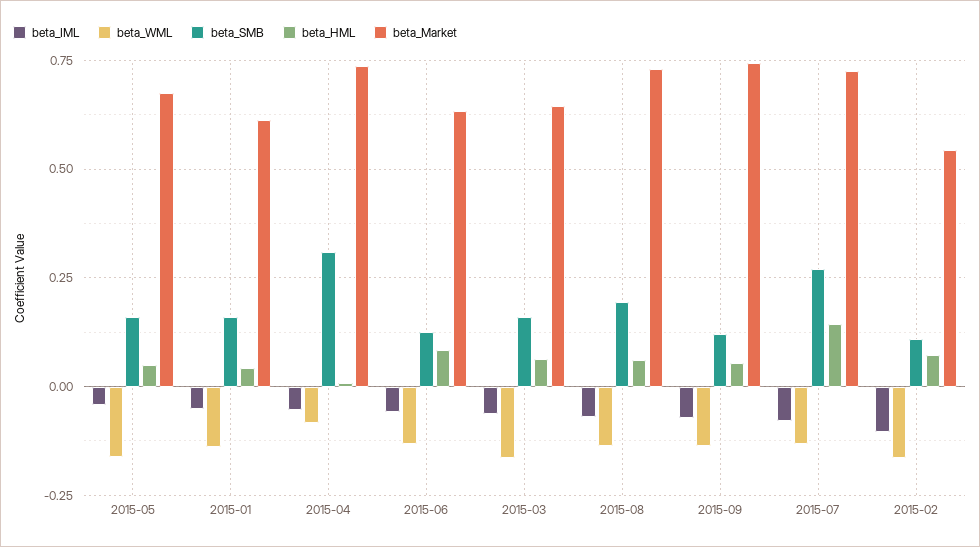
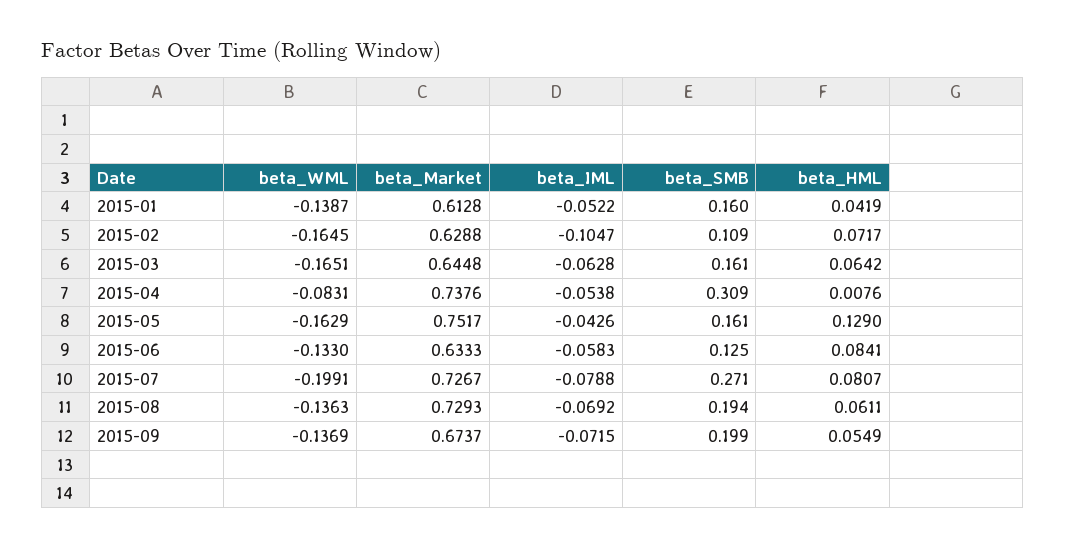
beta_HML, 2015-05: 0.05 -> 0.129
beta_Market, 2015-05: 0.675 -> 0.7517
beta_SMB, 2015-09: 0.125 -> 0.199
beta_Market, 2015-09: 0.75 -> 0.6737
beta_WML, 2015-07: -0.125 -> -0.1991
beta_HML, 2015-07: 0.15 -> 0.0807
beta_Market, 2015-02: 0.55 -> 0.6288

